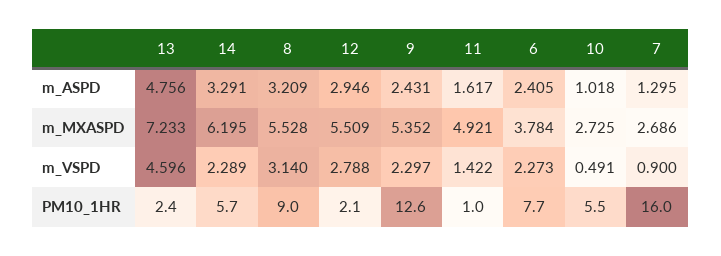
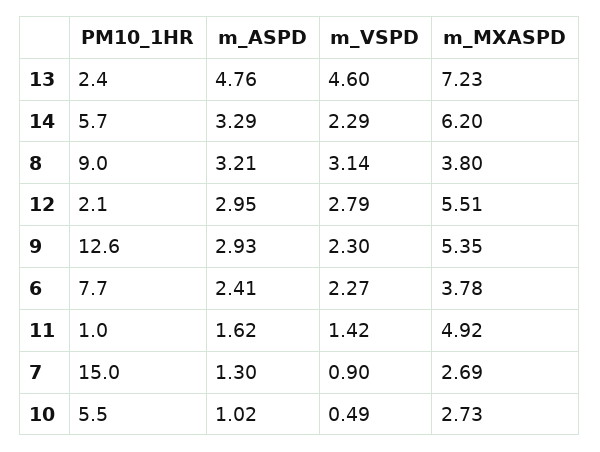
9, m_ASPD: 2.431 -> 2.93
8, m_MXASPD: 5.528 -> 3.8
7, PM10_1HR: 16 -> 15

